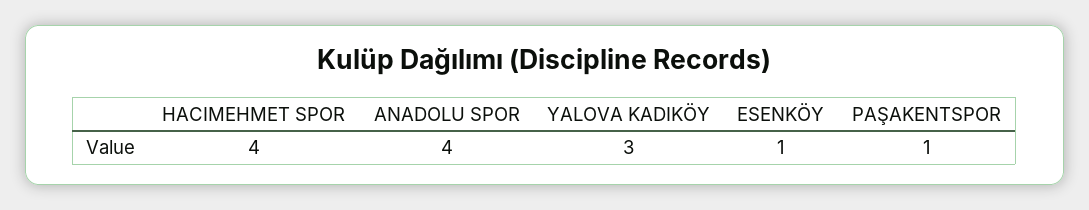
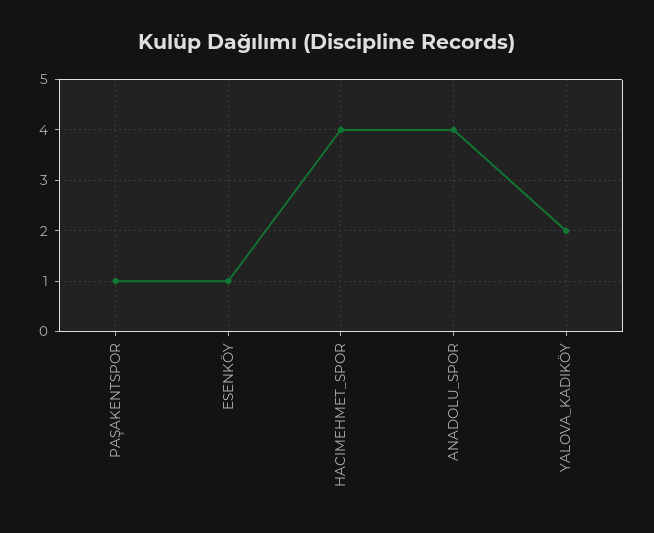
YALOVA KADIKÖY: 3 -> 2

